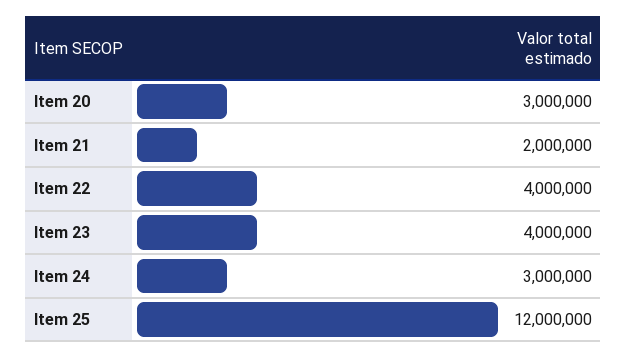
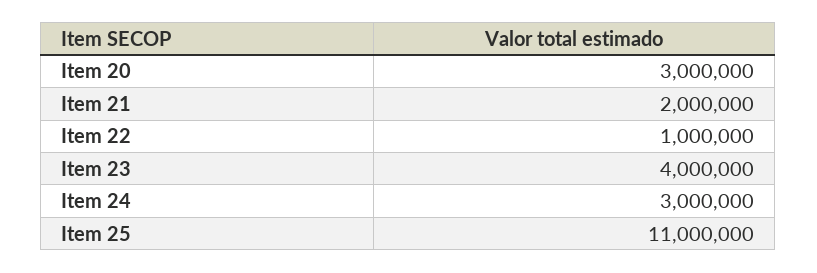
Item 22: 4000000 -> 1000000
Item 25: 12000000 -> 11000000

